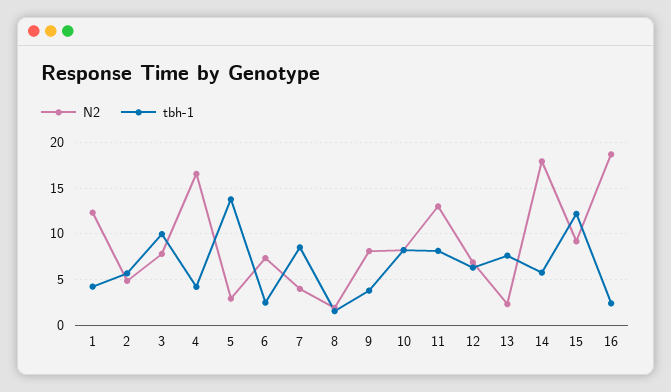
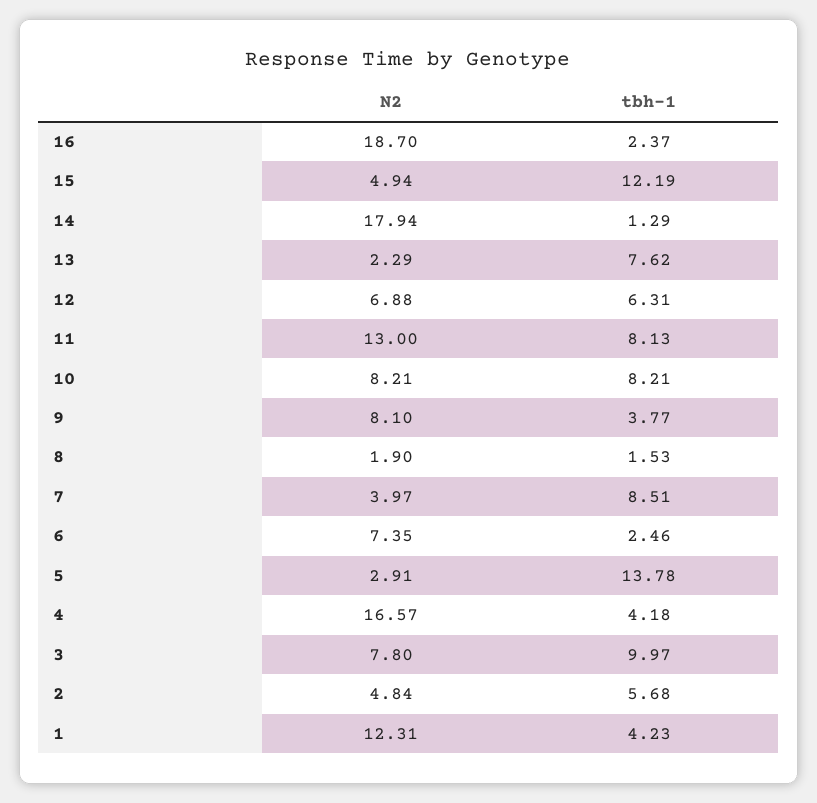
tbh-1, 14: 6 -> 1.29
N2, 15: 9 -> 4.94

